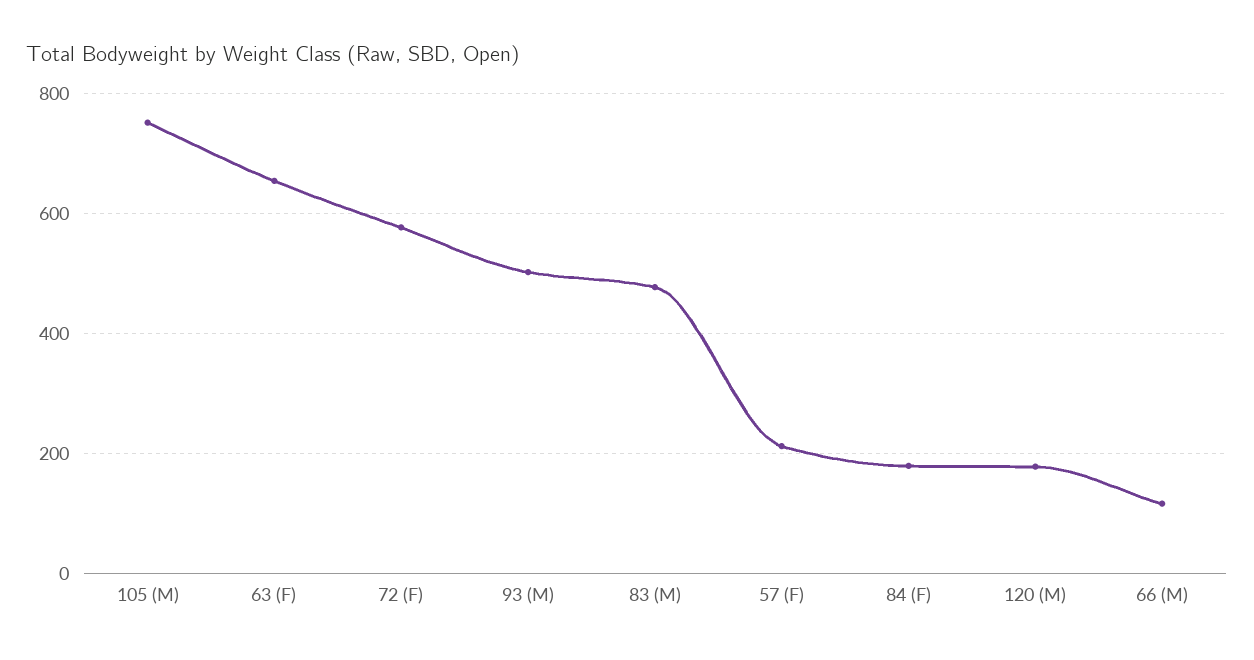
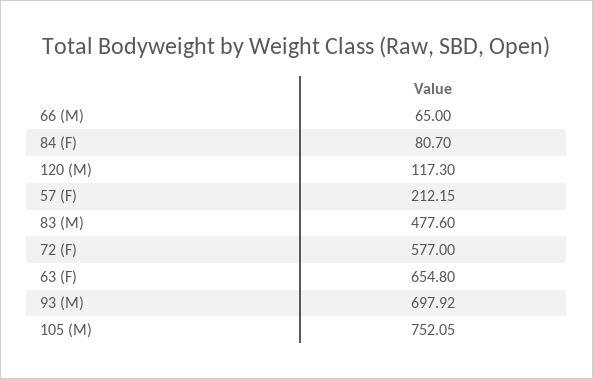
93 (M): 500 -> 697.92
84 (F): 180 -> 80.7
120 (M): 180 -> 117.3
66 (M): 120 -> 65

